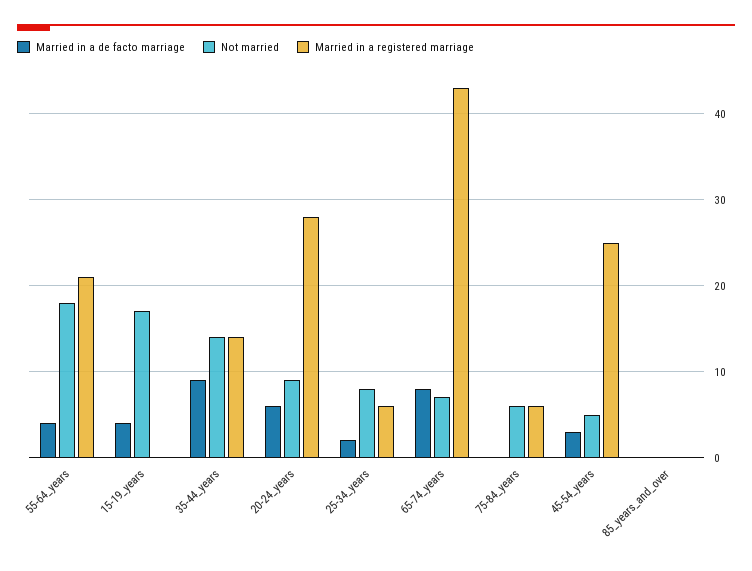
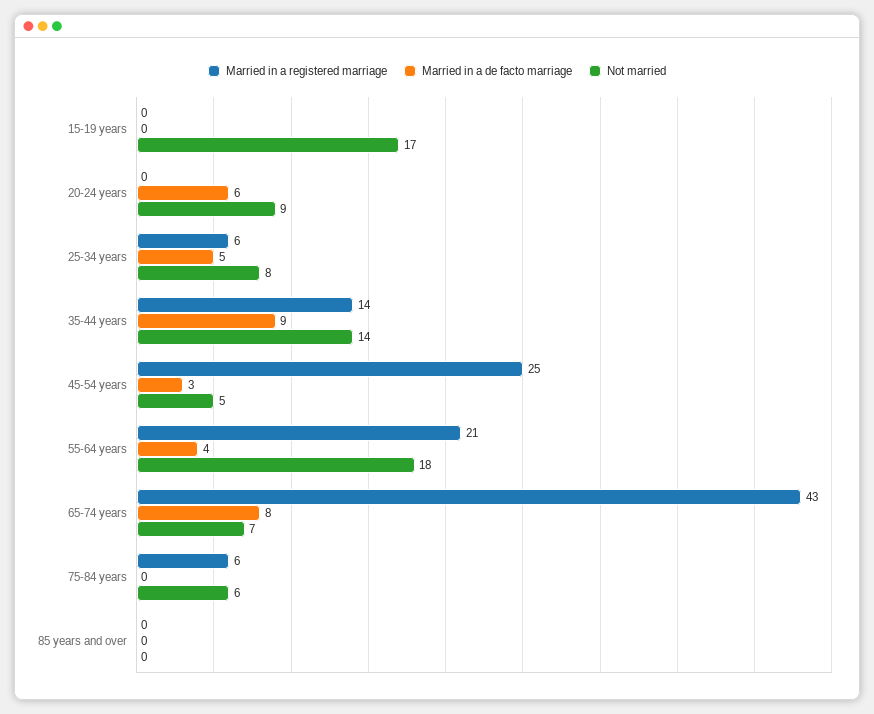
Married in a de facto marriage, 15-19_years: 4 -> 0
Married in a registered marriage, 20-24_years: 28 -> 0
Married in a de facto marriage, 25-34_years: 2 -> 5

